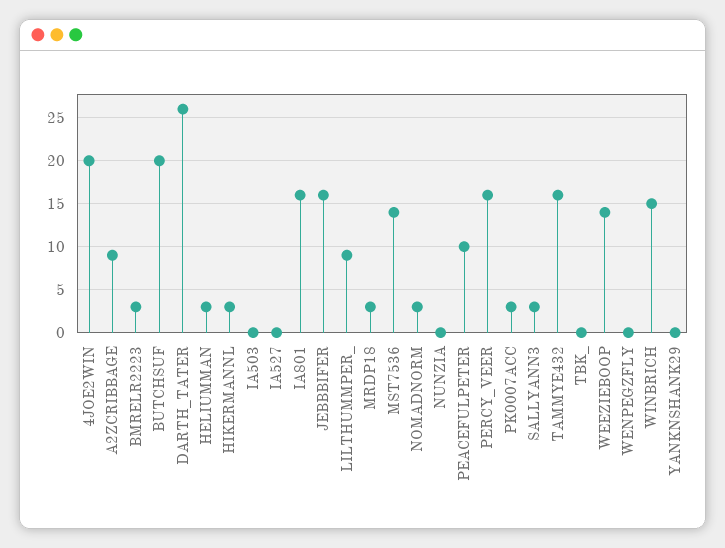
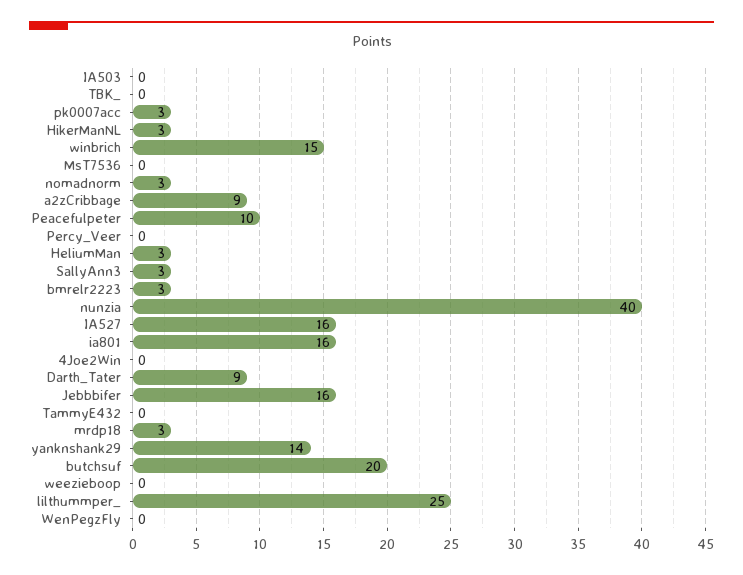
4JOE2WIN: 20 -> 0
DARTH_TATER: 26 -> 9
IA527: 0 -> 16
LILTHUMMPER_: 9 -> 25
MST7536: 14 -> 0
NUNZIA: 0 -> 40
PERCY_VEER: 16 -> 0
TAMMYE432: 16 -> 0
WEEZIEBOOP: 14 -> 0
YANKNSHANK29: 0 -> 14

